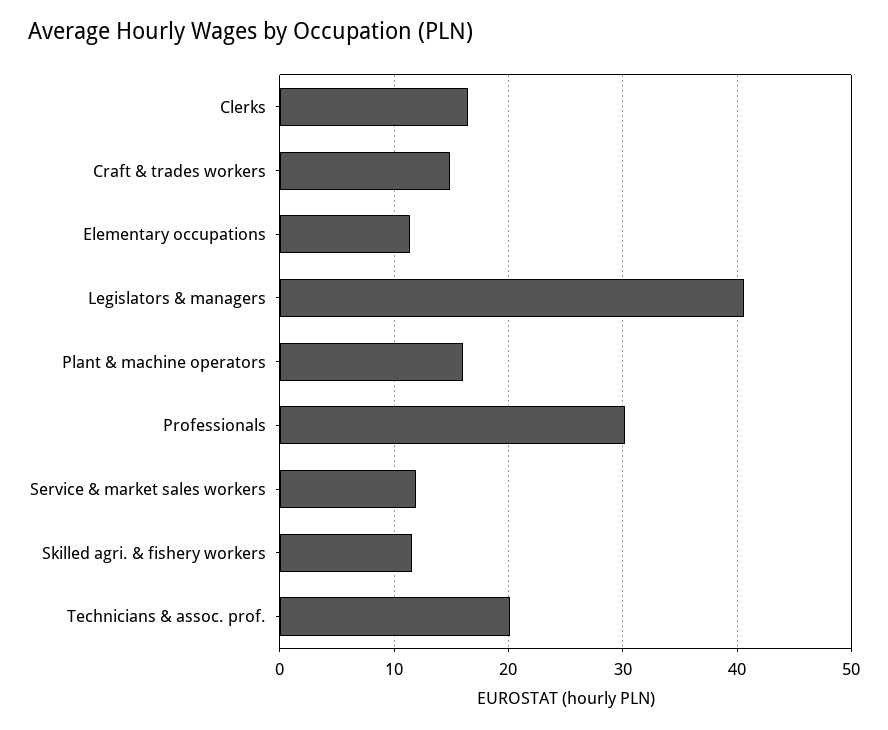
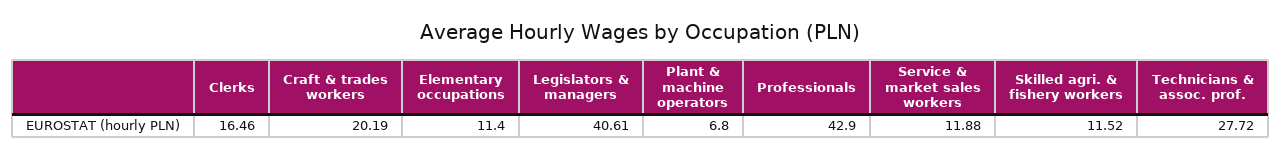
Craft & trades workers: 15 -> 20.19
Plant & machine operators: 16 -> 6.8
Professionals: 30 -> 42.9
Technicians & assoc. prof.: 20 -> 27.72

